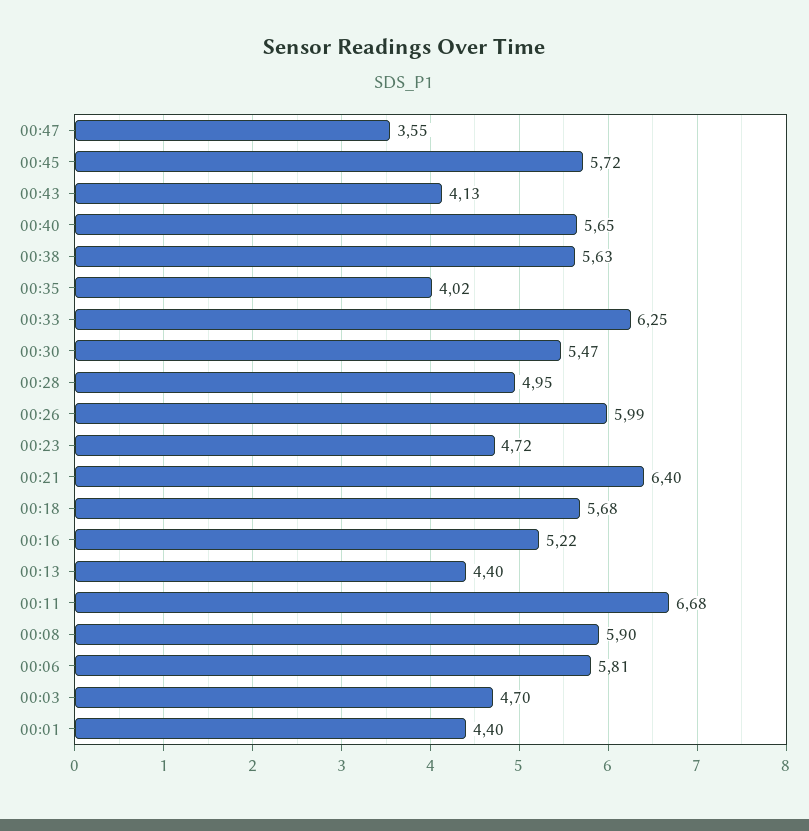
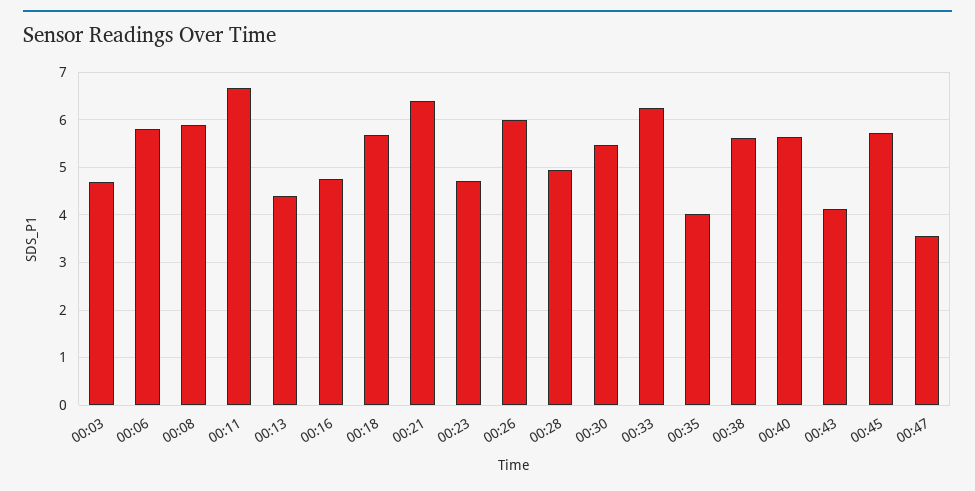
00:16: 5.22 -> 4.8
00:01: 4.4 -> none

